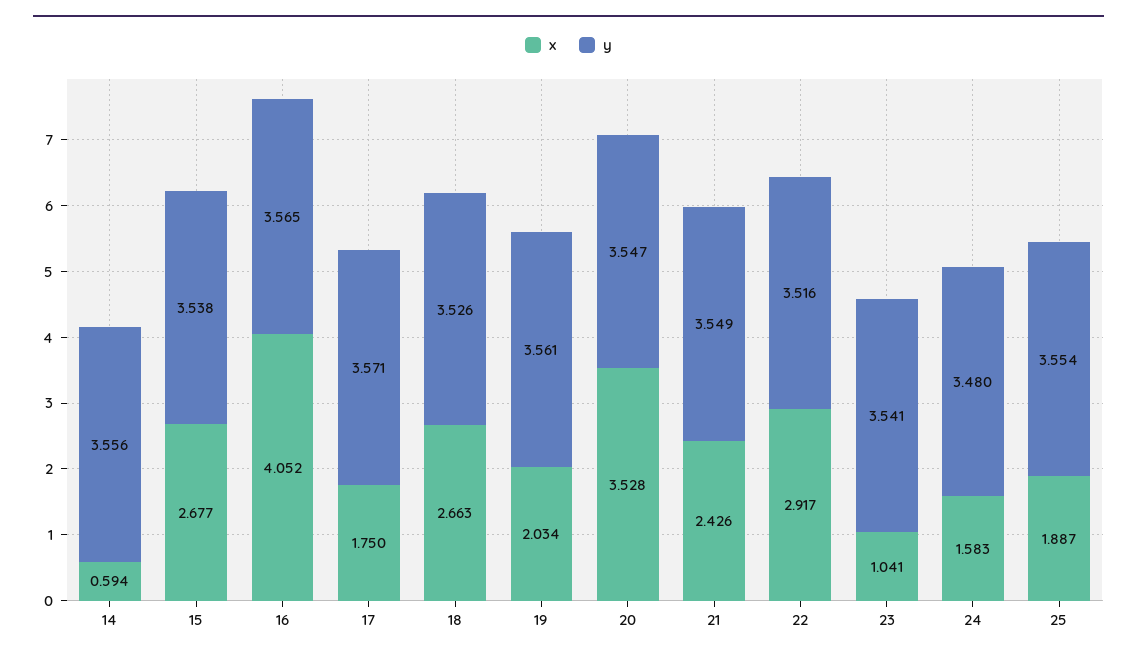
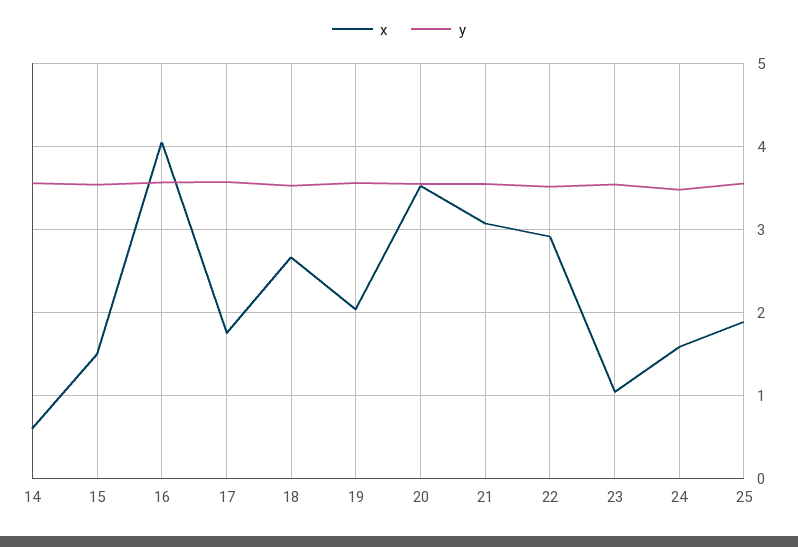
x, 15: 2.677 -> 1.5
x, 21: 2.426 -> 3.1

